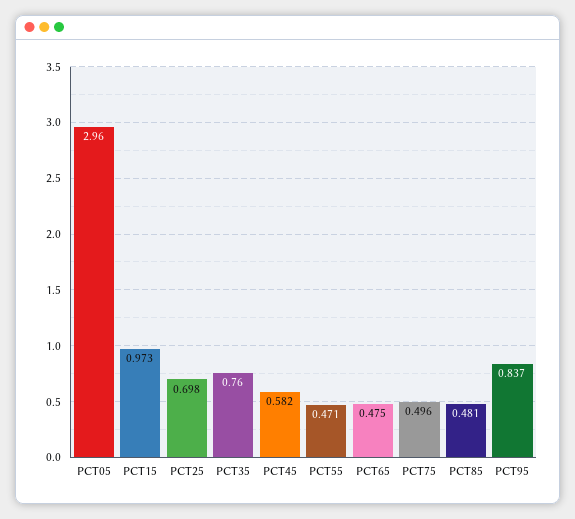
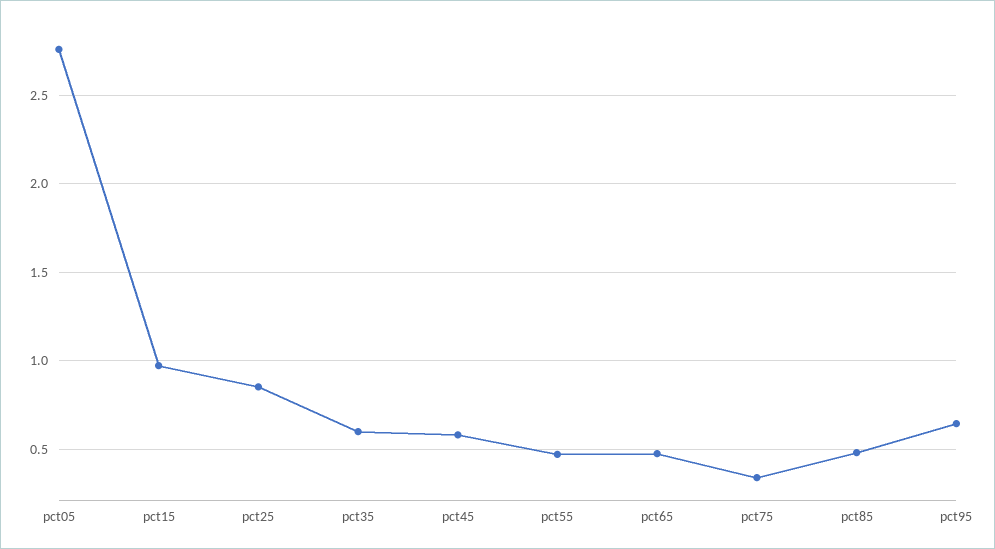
PCT05: 2.96 -> 2.75
PCT25: 0.698 -> 0.85
PCT35: 0.76 -> 0.6
PCT75: 0.496 -> 0.35
PCT95: 0.837 -> 0.65

